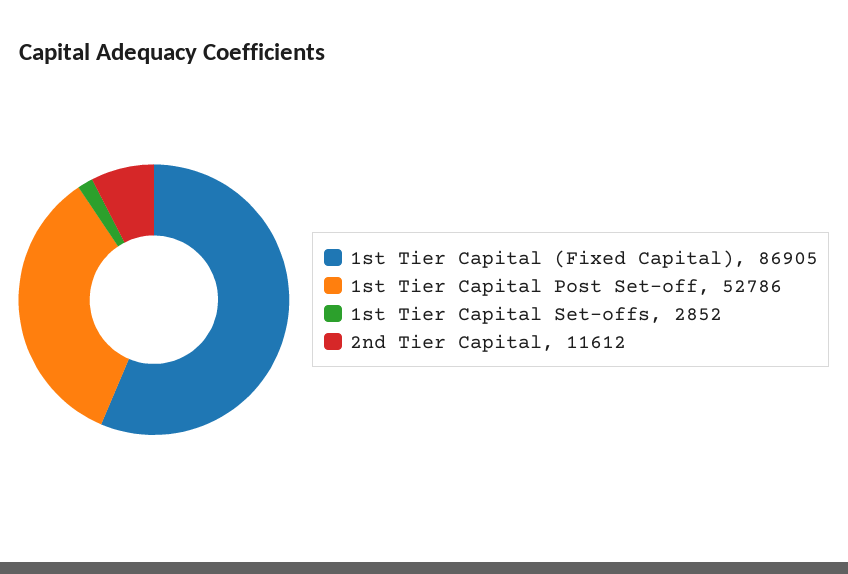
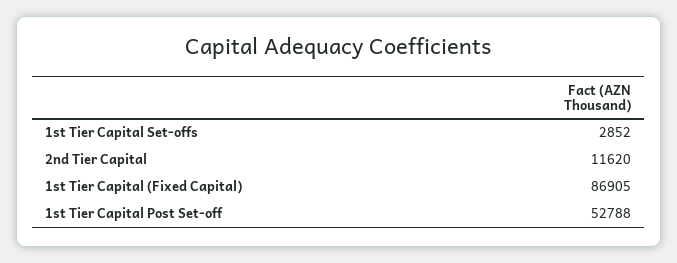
1st Tier Capital Post Set-off: 52786 -> 52788
2nd Tier Capital: 11612 -> 11620

